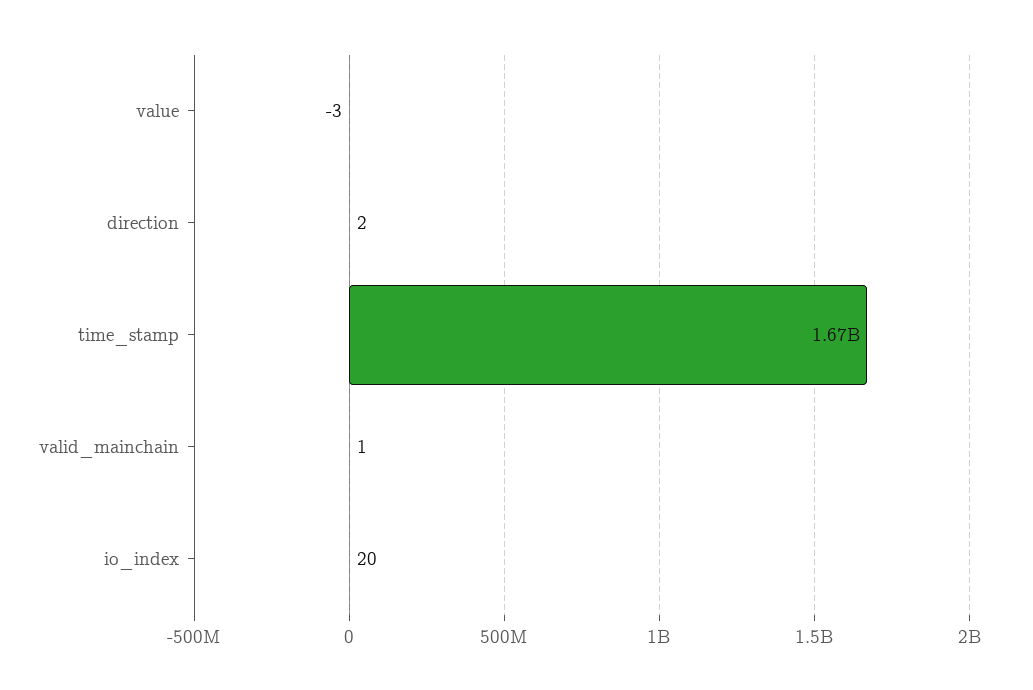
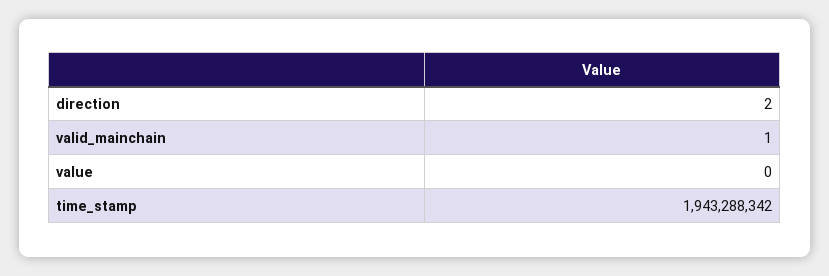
value: -3 -> 0
time_stamp: 1670000000 -> 1943288342
io_index: 20 -> none

